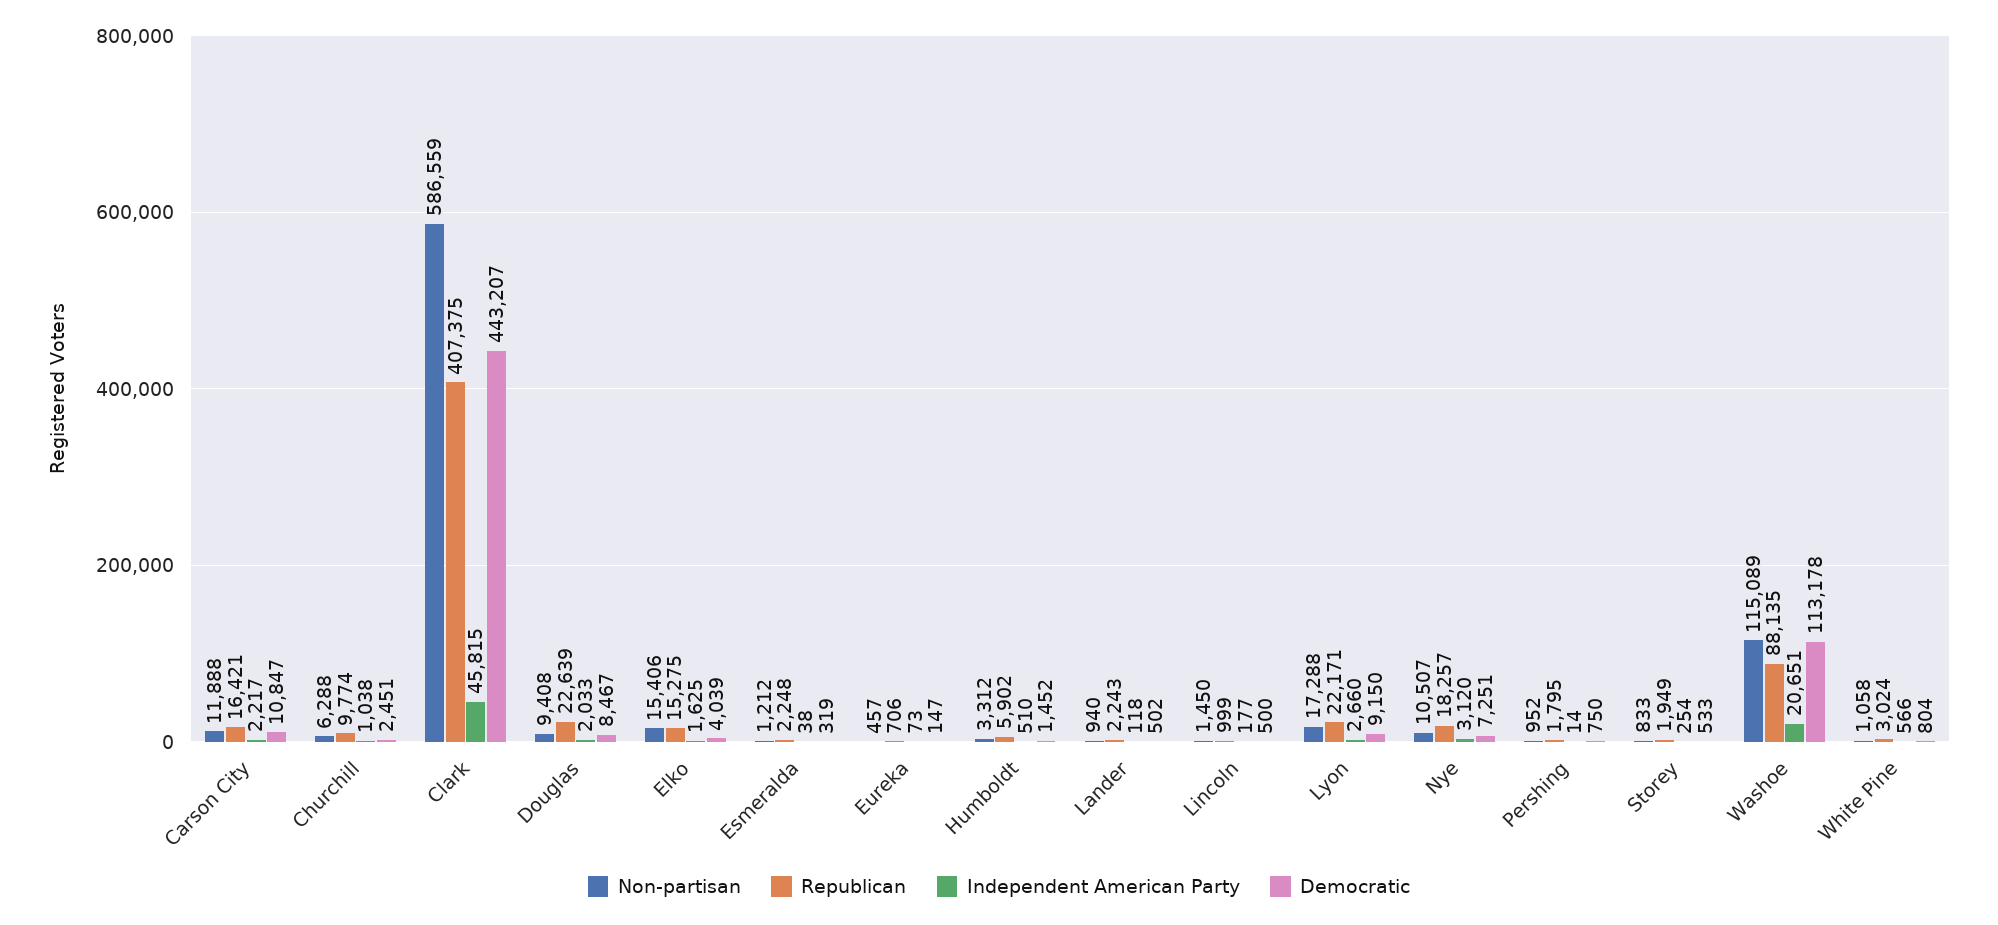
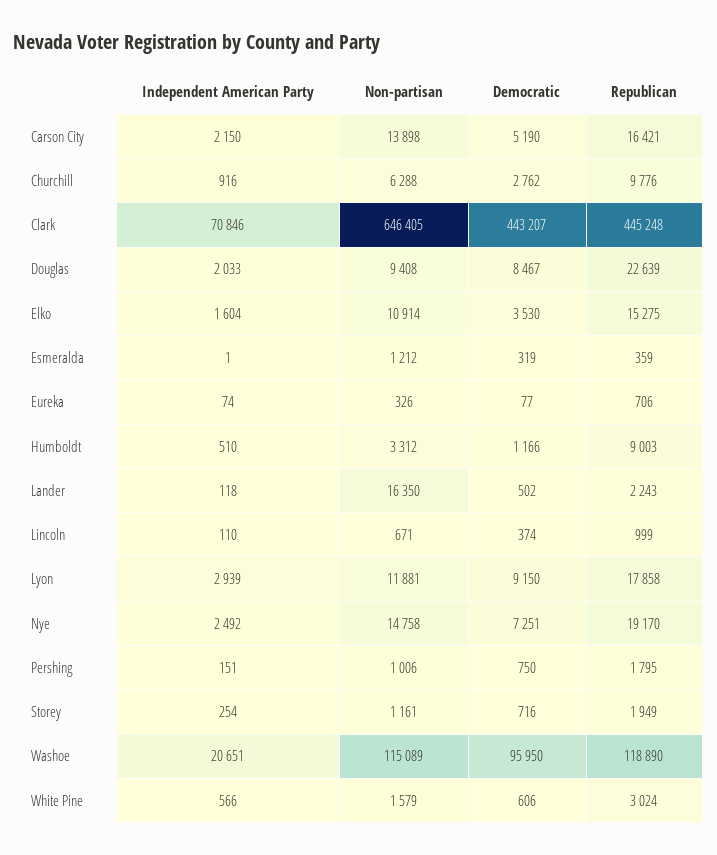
Non-partisan, Carson City: 11888 -> 13898
Independent American Party, Carson City: 2217 -> 2150
Democratic, Carson City: 10847 -> 5190
Republican, Churchill: 9774 -> 9776
Independent American Party, Churchill: 1038 -> 916
Democratic, Churchill: 2451 -> 2762
Non-partisan, Clark: 586559 -> 646405
Republican, Clark: 407375 -> 445248
Independent American Party, Clark: 45815 -> 70846
Non-partisan, Elko: 15406 -> 10914
Independent American Party, Elko: 1625 -> 1604
Democratic, Elko: 4039 -> 3530
Republican, Esmeralda: 2248 -> 359
Independent American Party, Esmeralda: 38 -> 1
Non-partisan, Eureka: 457 -> 326
Independent American Party, Eureka: 73 -> 74
Democratic, Eureka: 147 -> 77
Republican, Humboldt: 5902 -> 9003
Democratic, Humboldt: 1452 -> 1166
Non-partisan, Lander: 940 -> 16350
Non-partisan, Lincoln: 1450 -> 671
Independent American Party, Lincoln: 177 -> 110
Democratic, Lincoln: 500 -> 374
Non-partisan, Lyon: 17288 -> 11881
Republican, Lyon: 22171 -> 17858
Independent American Party, Lyon: 2660 -> 2939
Non-partisan, Nye: 10507 -> 14758
Republican, Nye: 18257 -> 19170
Independent American Party, Nye: 3120 -> 2492
Non-partisan, Pershing: 952 -> 1006
Independent American Party, Pershing: 14 -> 151
Non-partisan, Storey: 833 -> 1161
Democratic, Storey: 533 -> 716
Republican, Washoe: 88135 -> 118890
Democratic, Washoe: 113178 -> 95950
Non-partisan, White Pine: 1058 -> 1579
Democratic, White Pine: 804 -> 606

